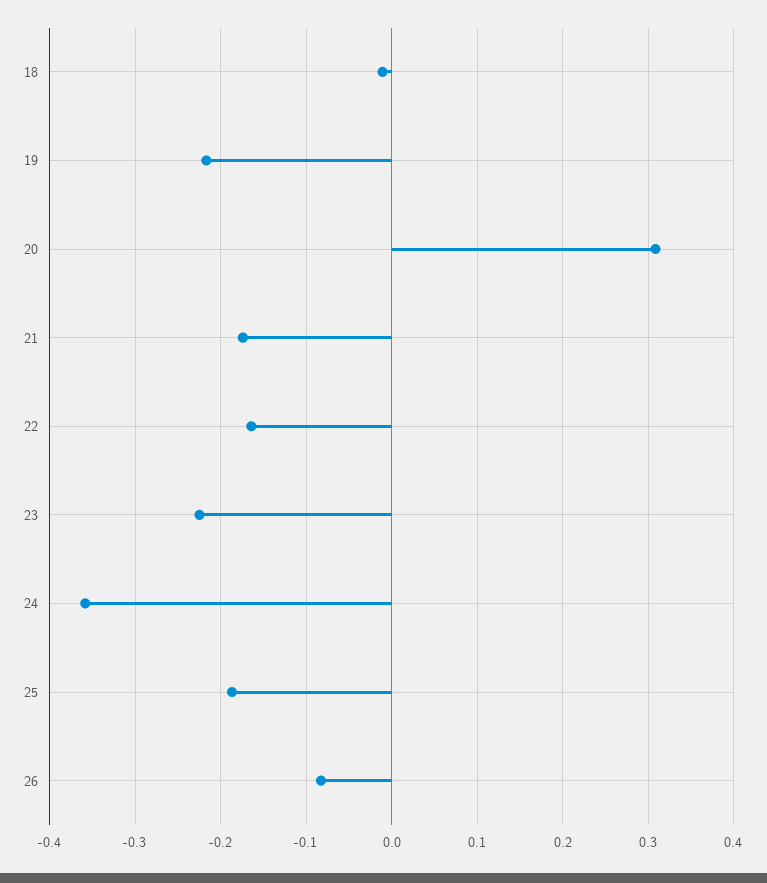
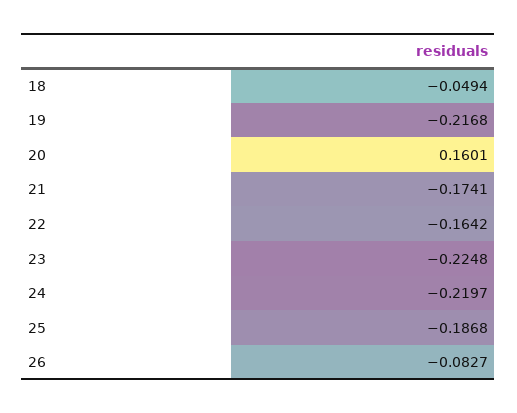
18: -0.01 -> -0.0494
20: 0.31 -> 0.1601
24: -0.36 -> -0.2197

